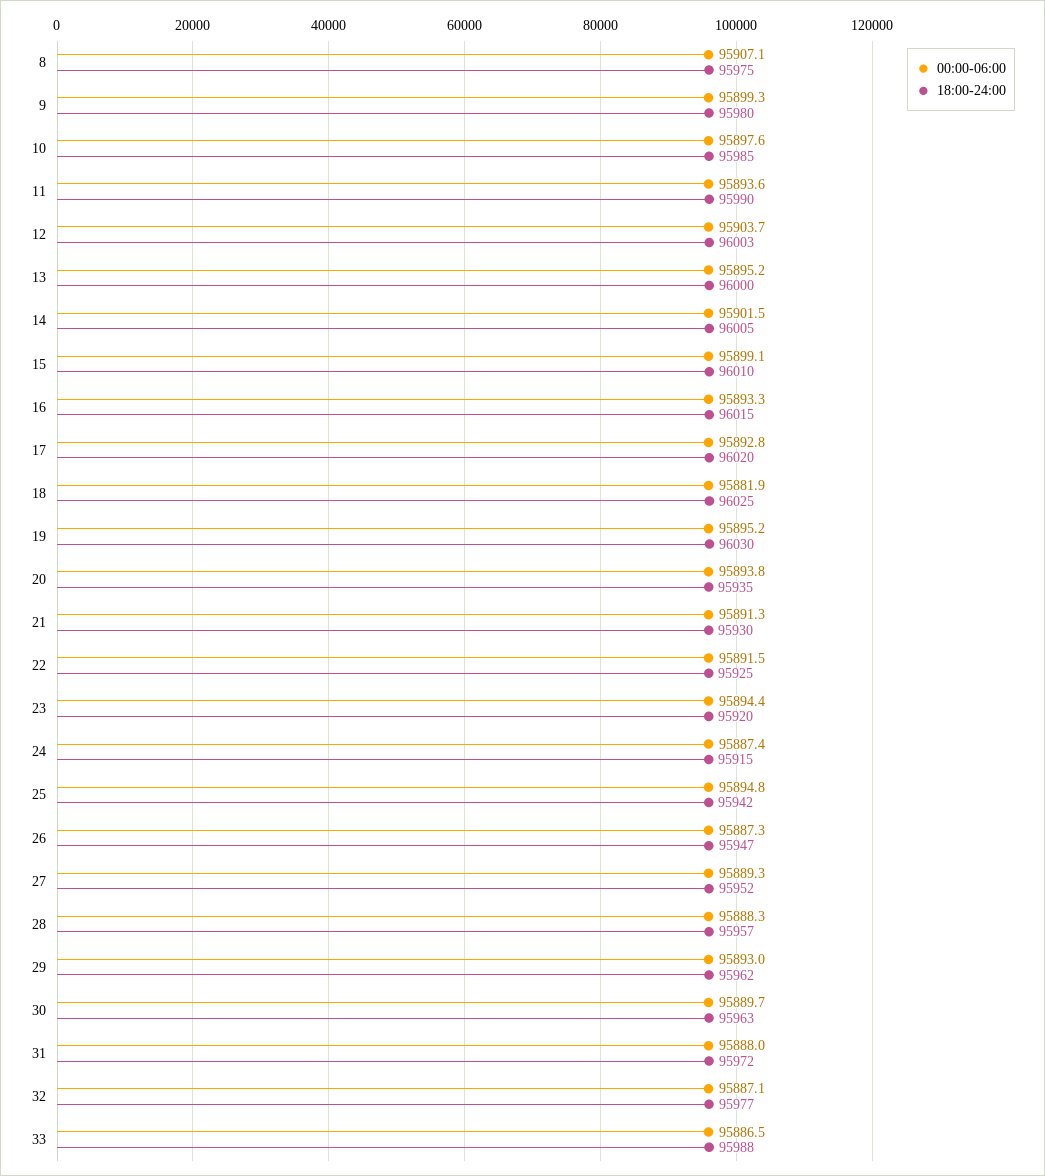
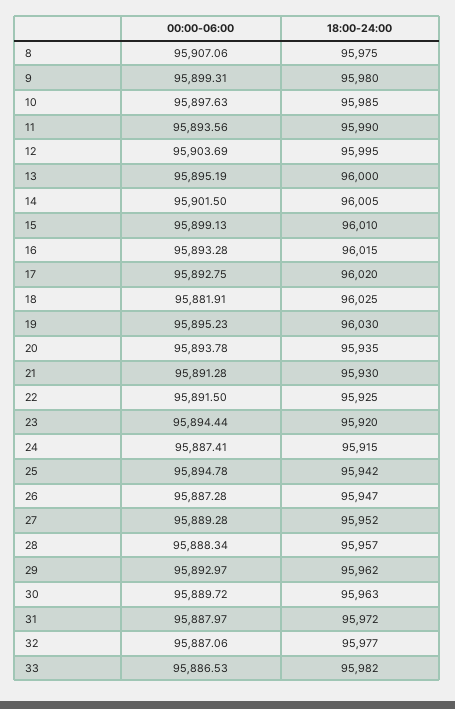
18:00-24:00, 12: 96003 -> 95995
18:00-24:00, 33: 95988 -> 95982

